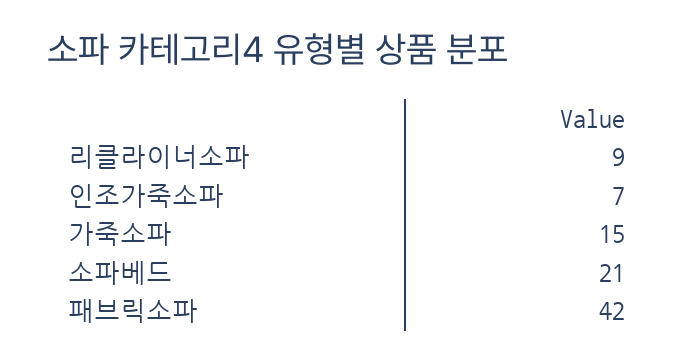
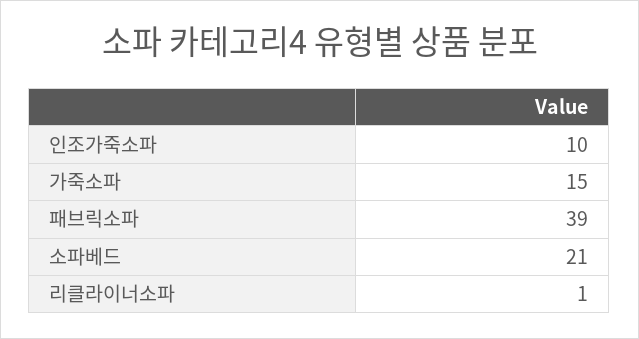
리클라이너소파: 9 -> 1
인조가죽소파: 7 -> 10
패브릭소파: 42 -> 39

